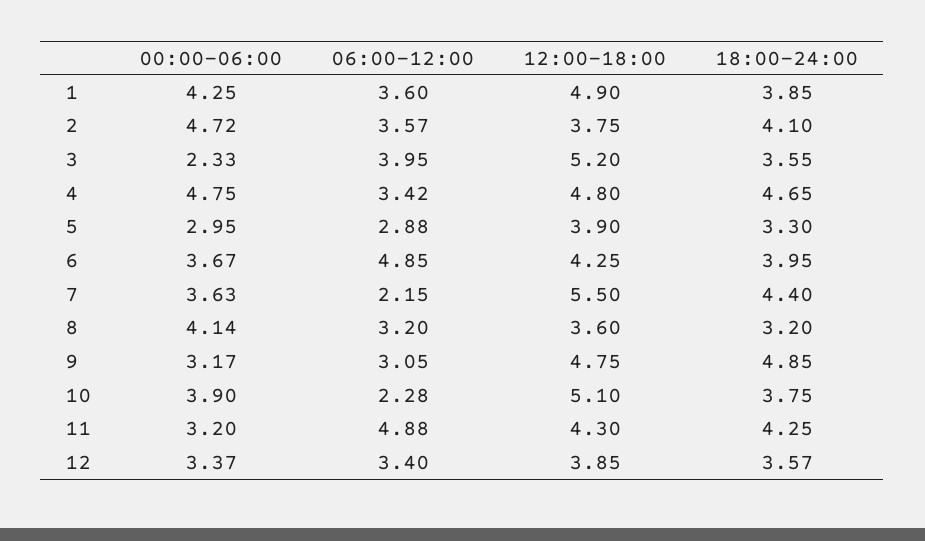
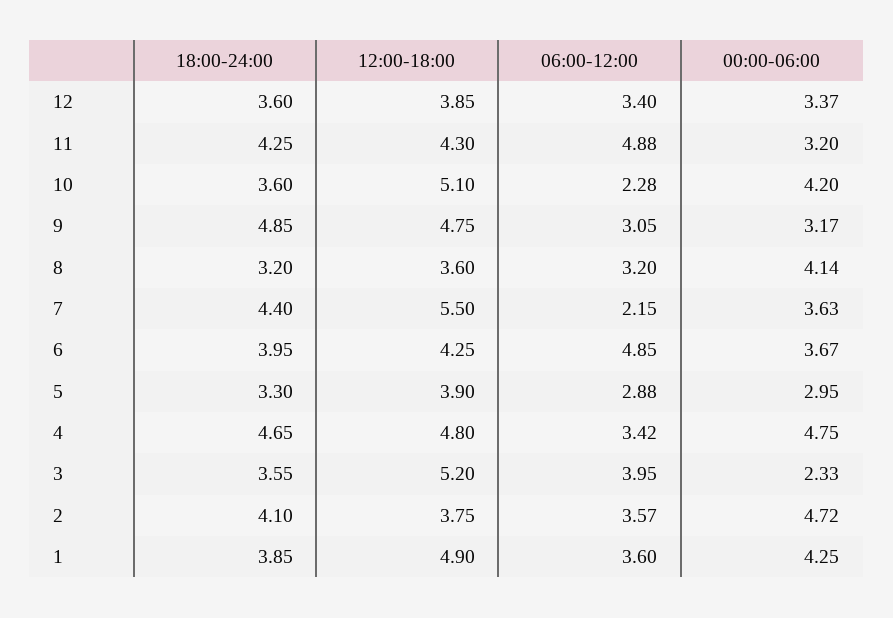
00:00-06:00, 10: 3.9 -> 4.2
18:00-24:00, 10: 3.75 -> 3.6
18:00-24:00, 12: 3.57 -> 3.6

